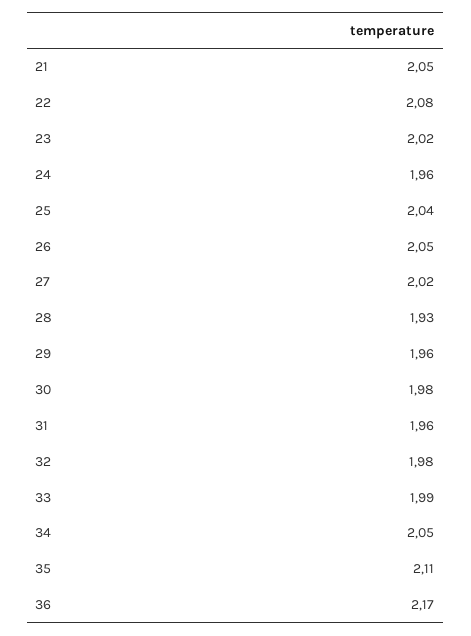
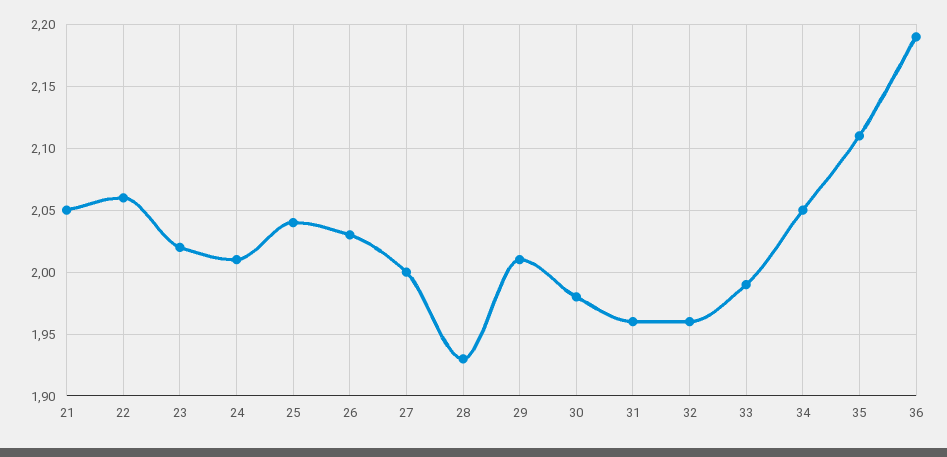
22: 2.08 -> 2.06
24: 1.96 -> 2.01
26: 2.05 -> 2.03
27: 2.02 -> 2
29: 1.96 -> 2.01
32: 1.98 -> 1.96
36: 2.17 -> 2.19

